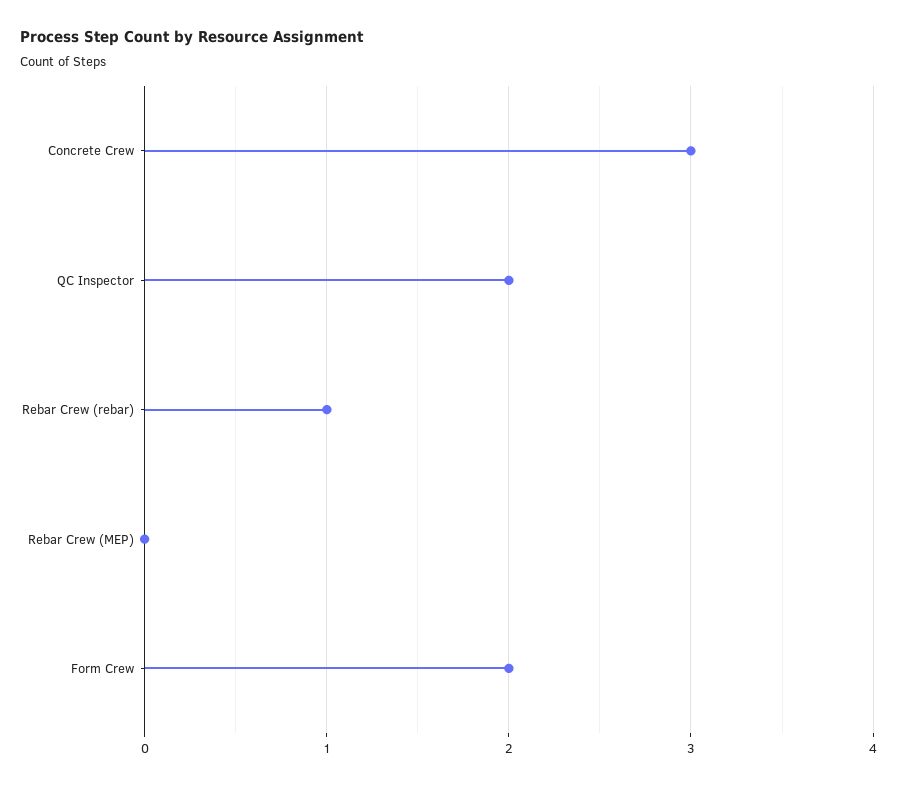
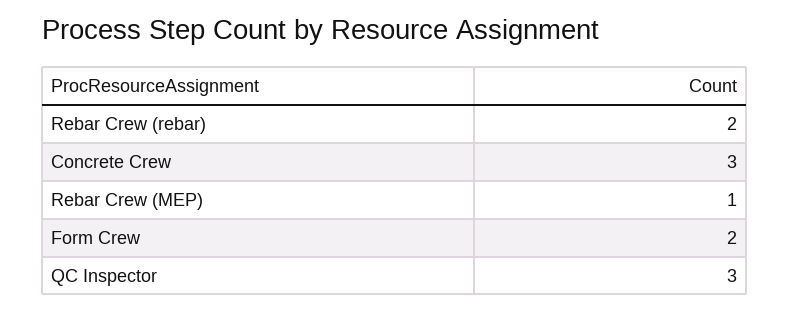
QC Inspector: 2 -> 3
Rebar Crew (rebar): 1 -> 2
Rebar Crew (MEP): 0 -> 1

